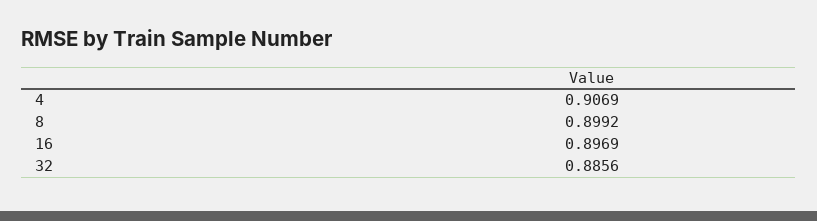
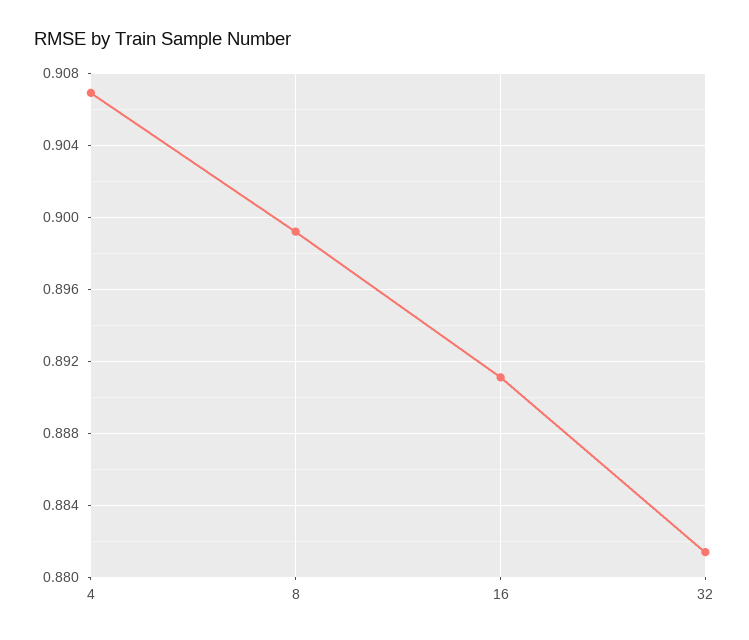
16: 0.8969 -> 0.891
32: 0.8856 -> 0.8815

